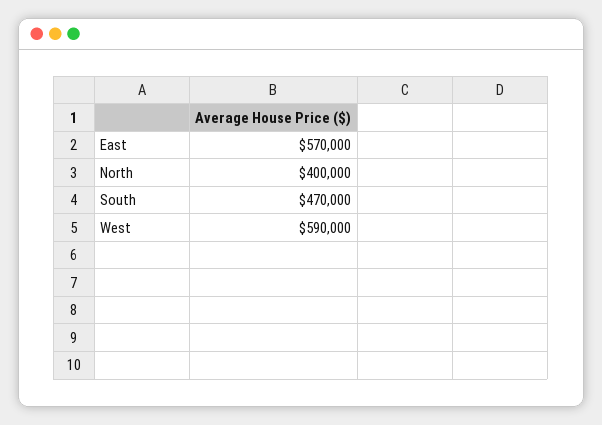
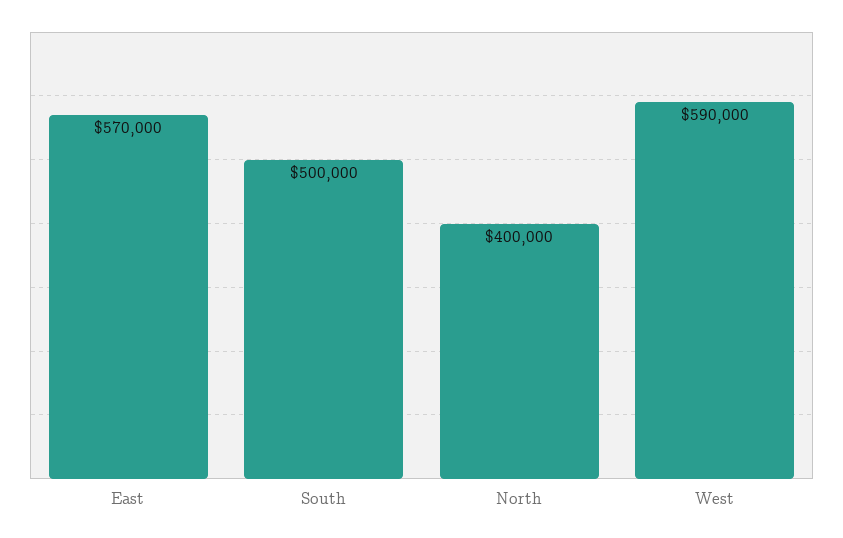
South: 470000 -> 500000

